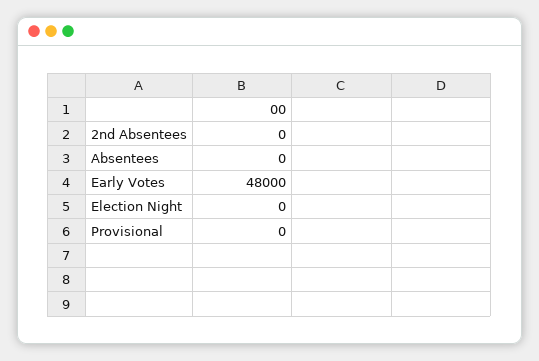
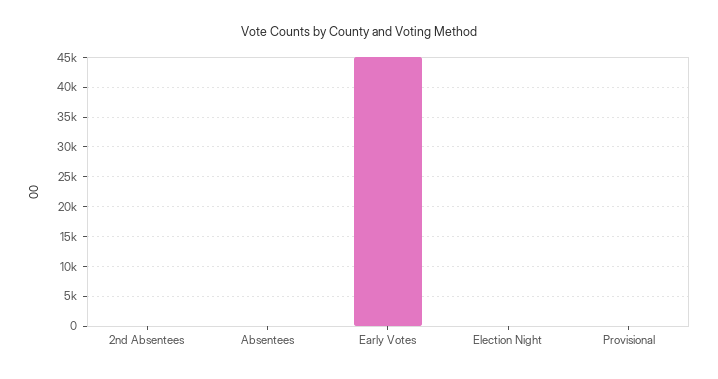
Early Votes: 48000 -> 45000

